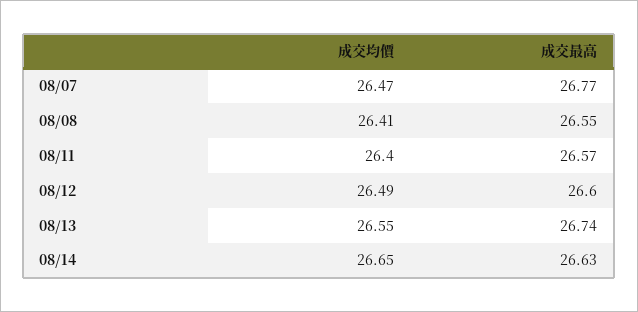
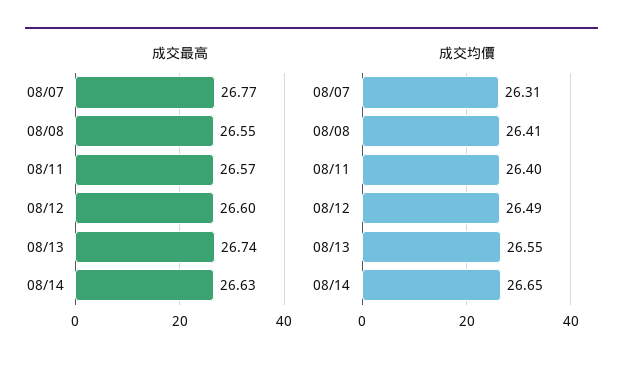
成交均價, 08/07: 26.47 -> 26.31

